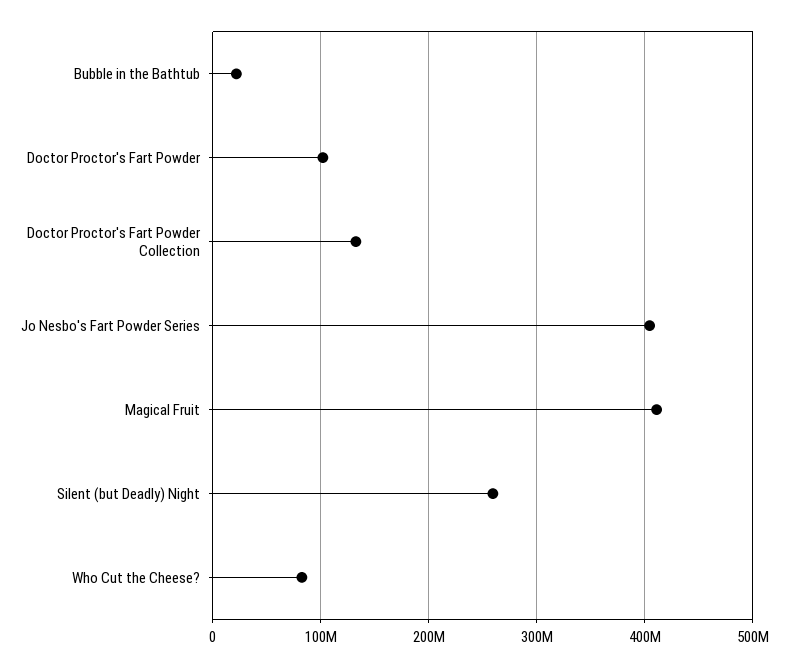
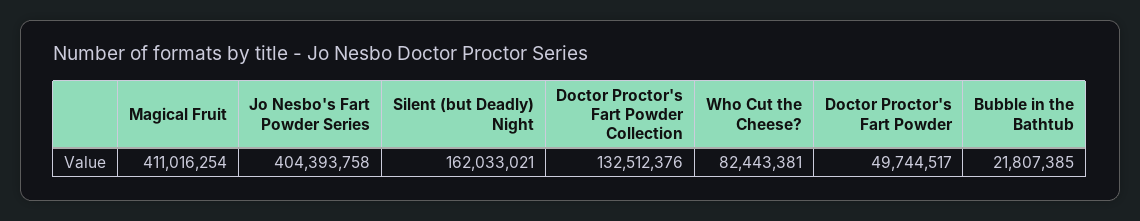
Doctor Proctor's Fart Powder: 100000000 -> 49744517
Silent (but Deadly) Night: 260000000 -> 162033021

